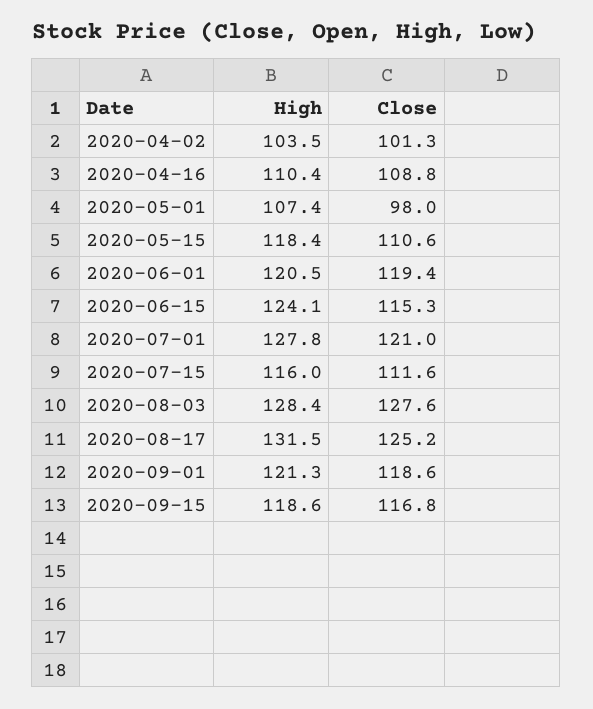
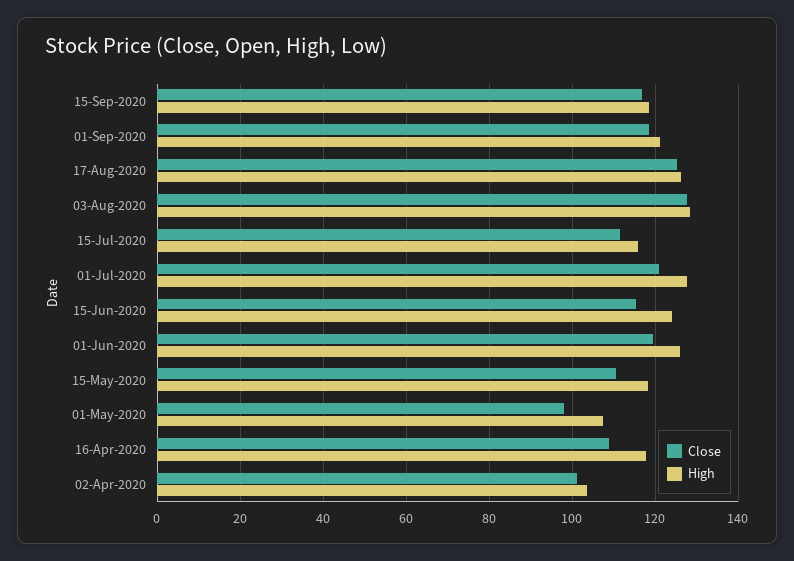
High, 2020-04-16: 110.4 -> 118
High, 2020-06-01: 120.5 -> 126
High, 2020-08-17: 131.5 -> 126

